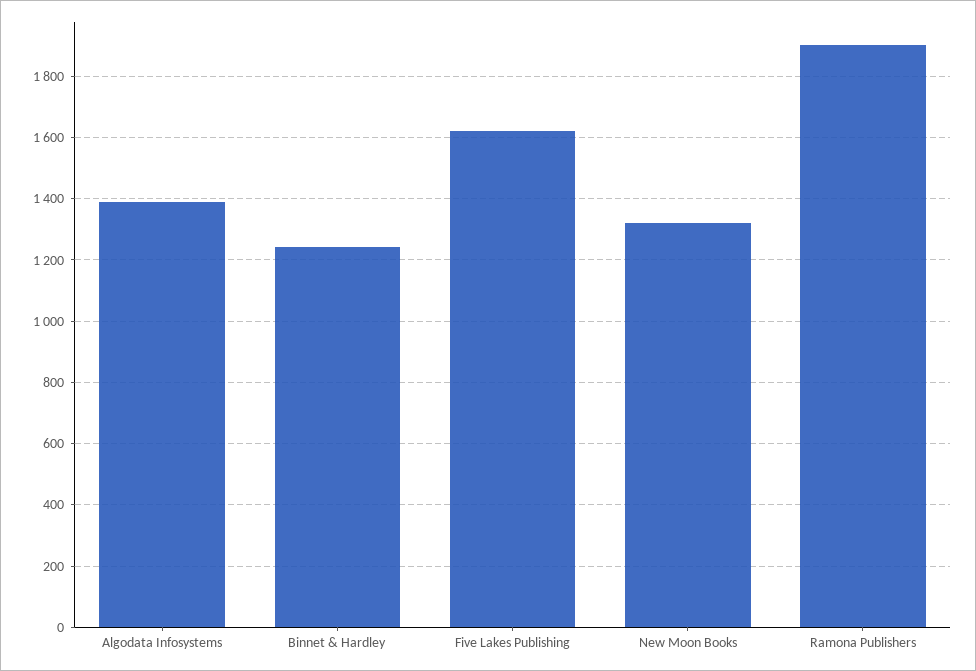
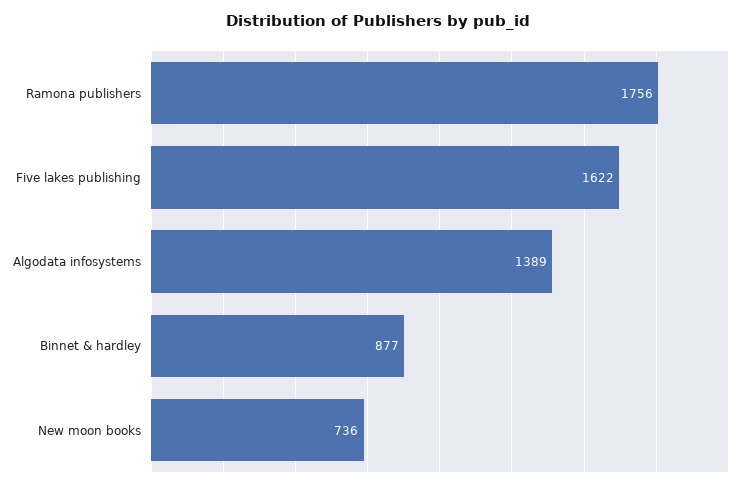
Binnet & Hardley: 1240 -> 877
New Moon Books: 1320 -> 736
Ramona Publishers: 1900 -> 1756

